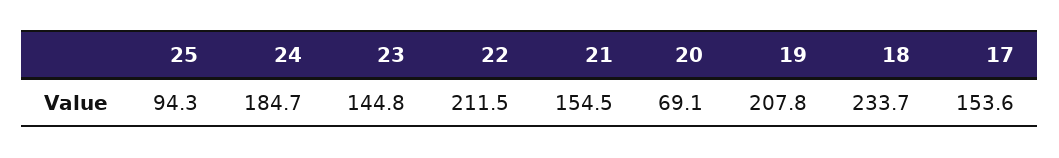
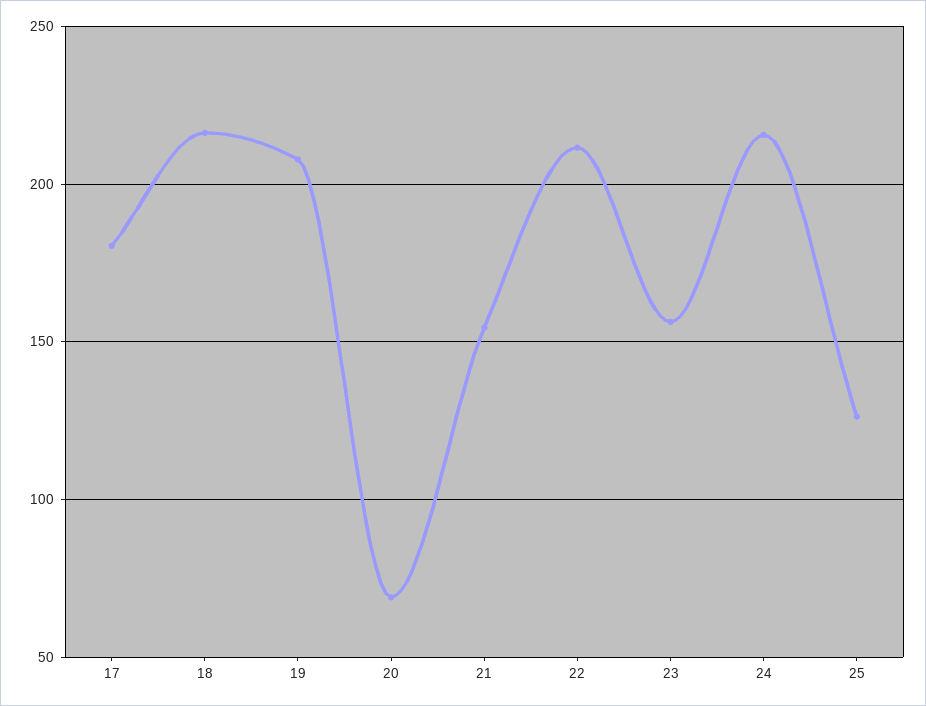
25: 94.3 -> 125
24: 184.7 -> 215
23: 144.8 -> 155
18: 233.7 -> 215
17: 153.6 -> 180

